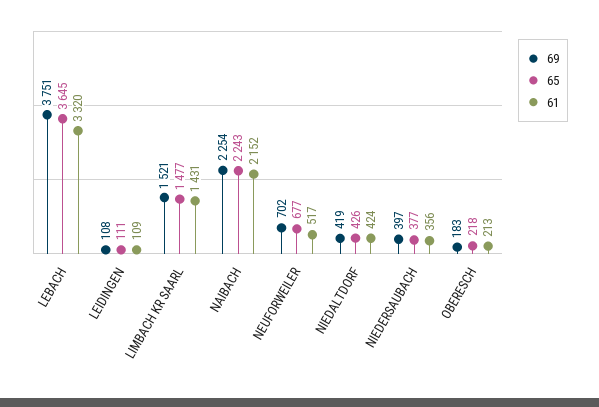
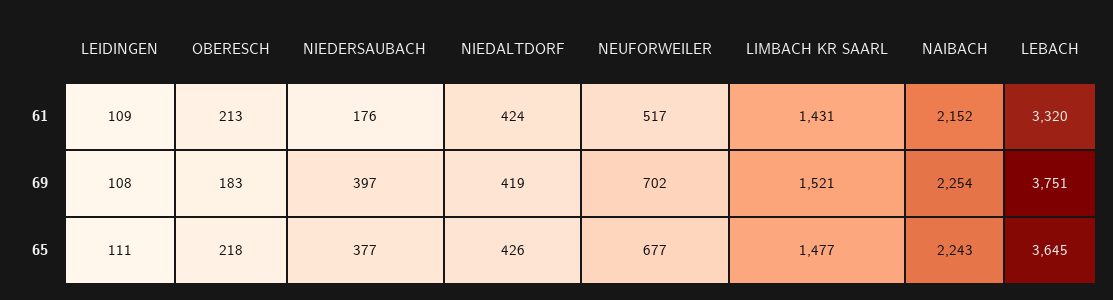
61, NIEDERSAUBACH: 356 -> 176

